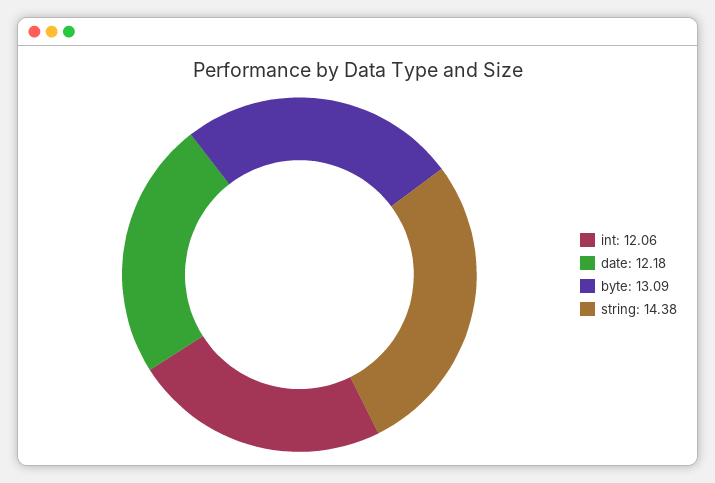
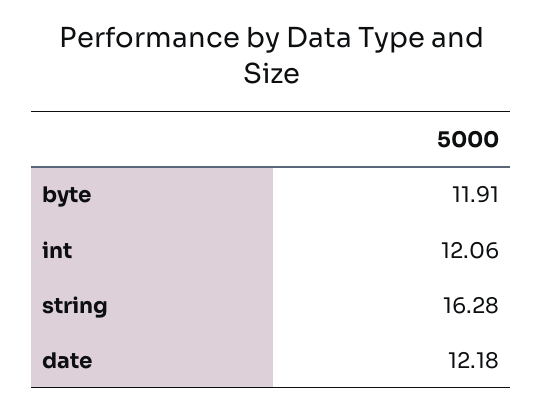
byte: 13.09 -> 11.91
string: 14.38 -> 16.28

